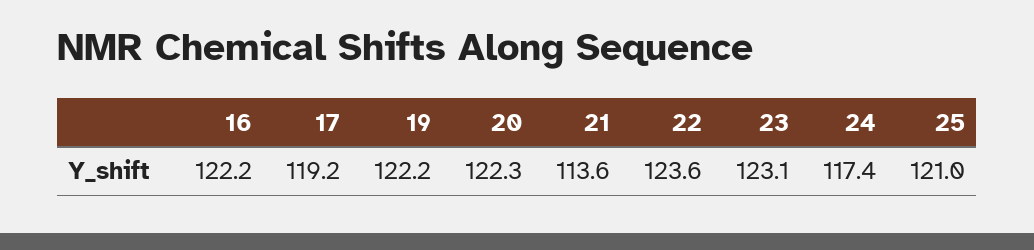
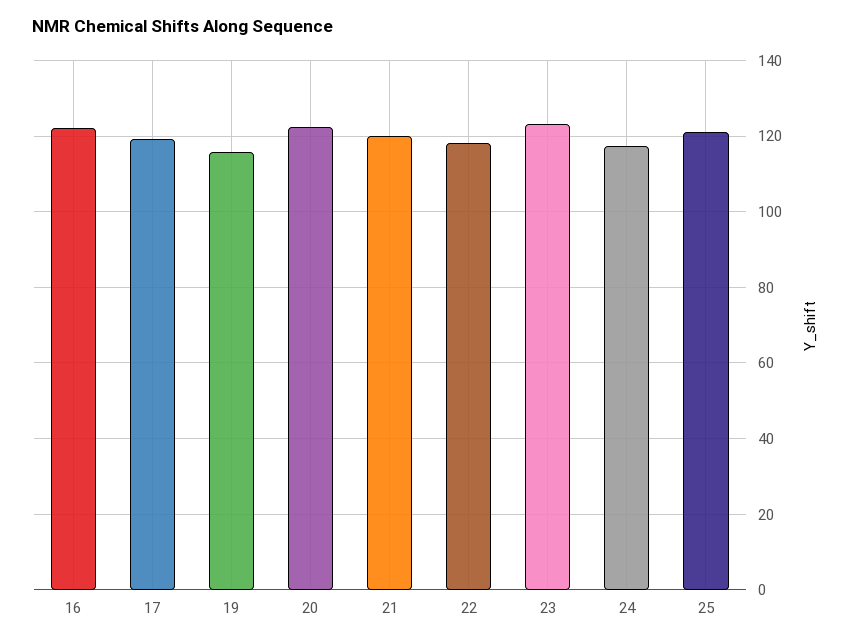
19: 122.2 -> 116
21: 113.6 -> 120
22: 123.6 -> 118

